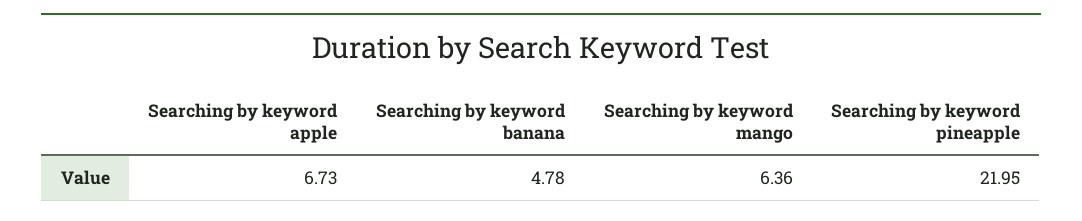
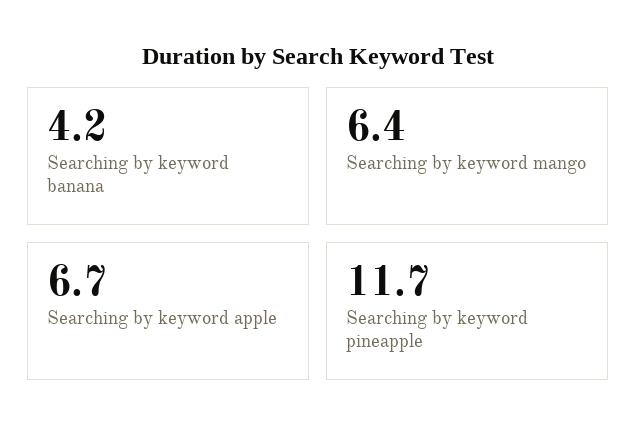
Searching by keyword banana: 4.78 -> 4.2
Searching by keyword pineapple: 21.95 -> 11.7

